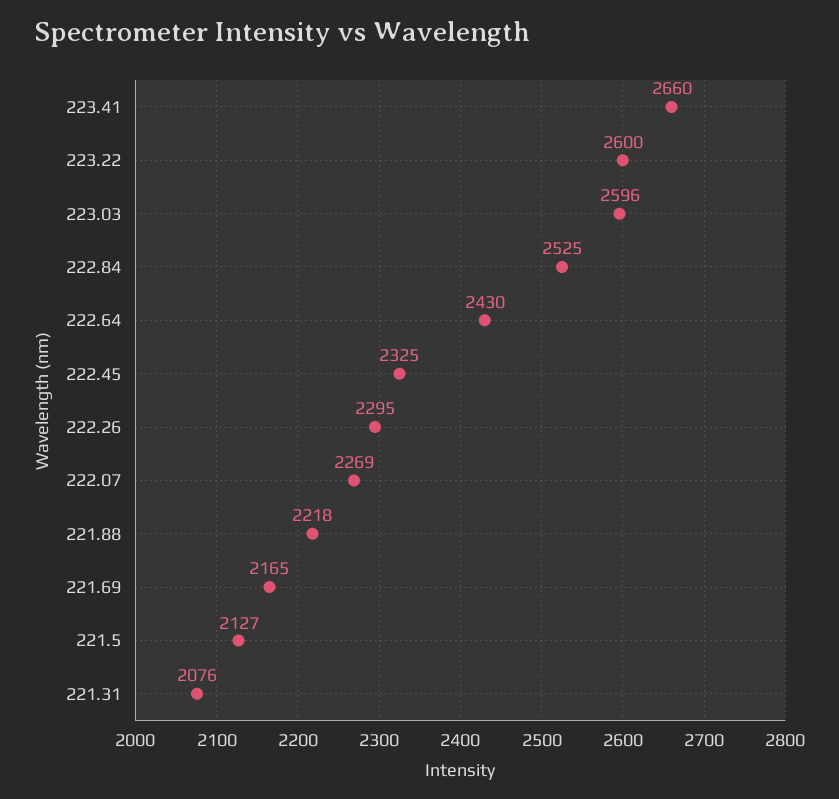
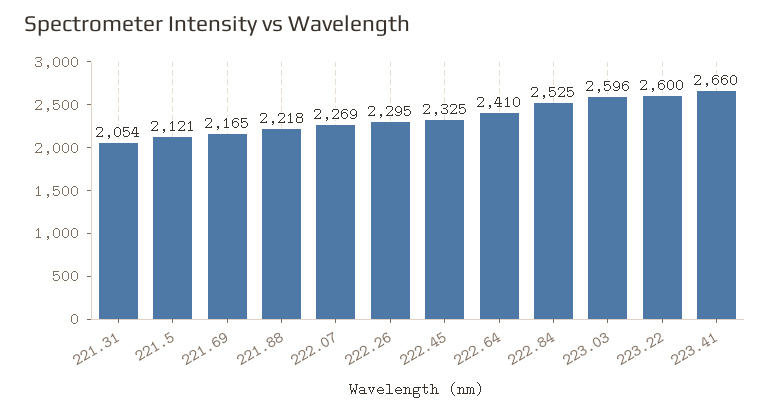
222.64: 2430 -> 2410
221.5: 2127 -> 2121
221.31: 2076 -> 2054

